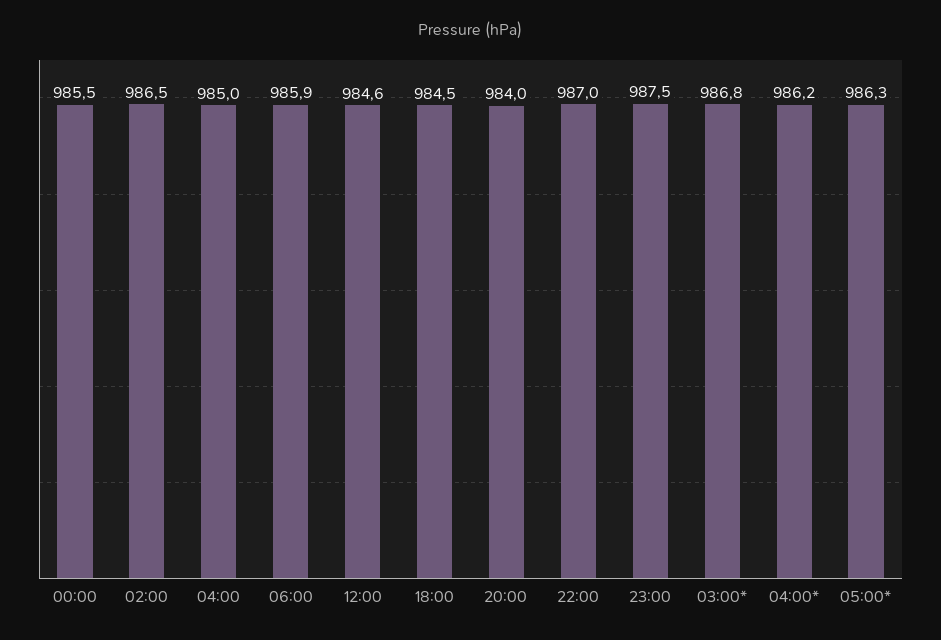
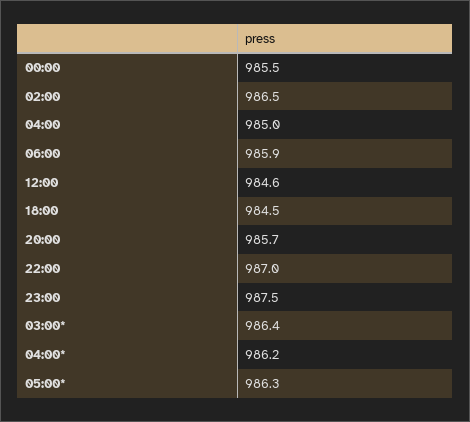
20:00: 984 -> 985.7
03:00*: 986.8 -> 986.4

